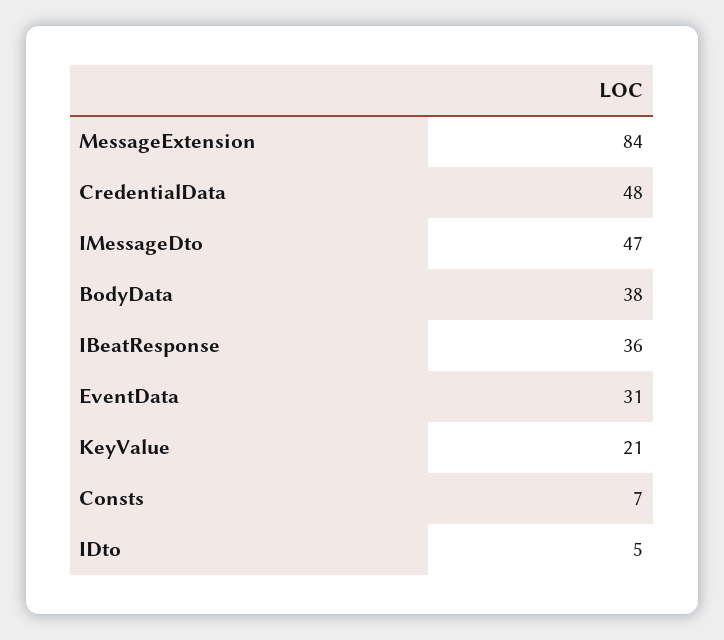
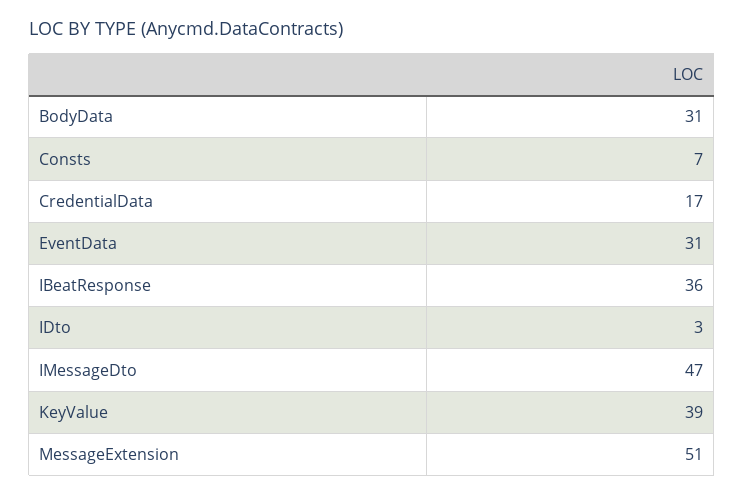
MessageExtension: 84 -> 51
CredentialData: 48 -> 17
BodyData: 38 -> 31
KeyValue: 21 -> 39
IDto: 5 -> 3

